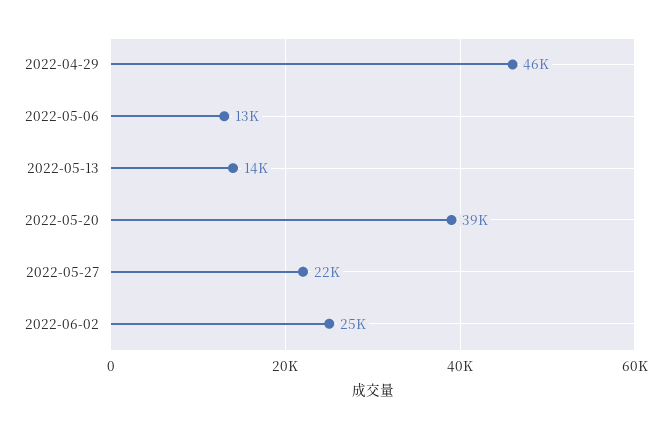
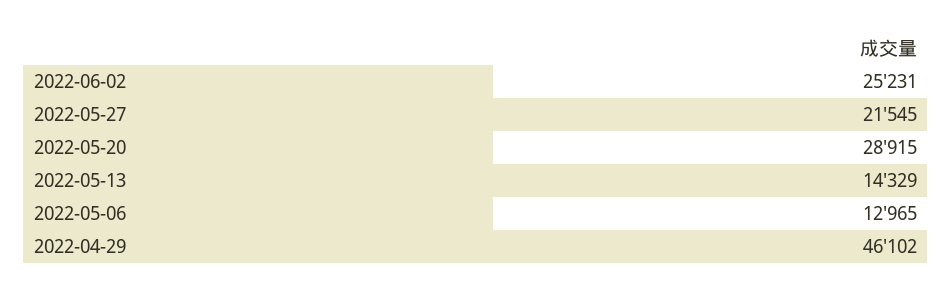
2022-05-20: 39000 -> 28915

